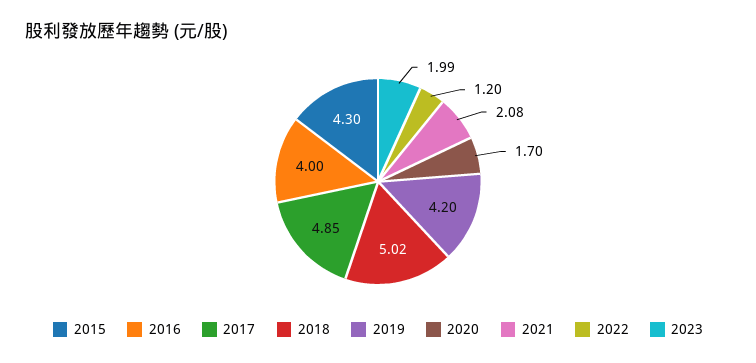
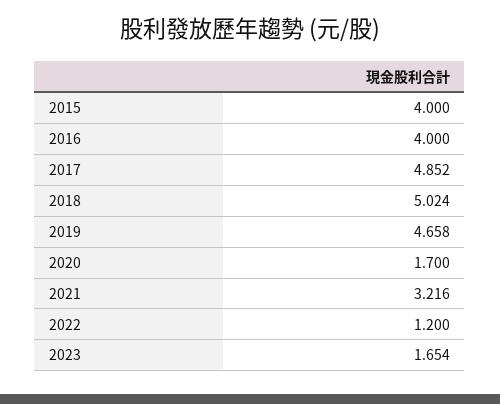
2015: 4.3 -> 4
2019: 4.2 -> 4.658
2021: 2.08 -> 3.216
2023: 1.99 -> 1.654

